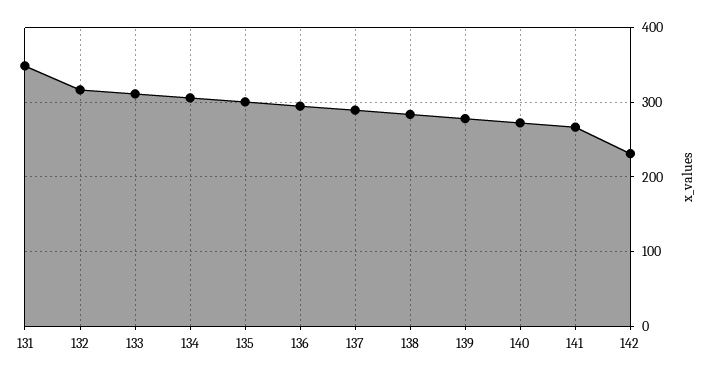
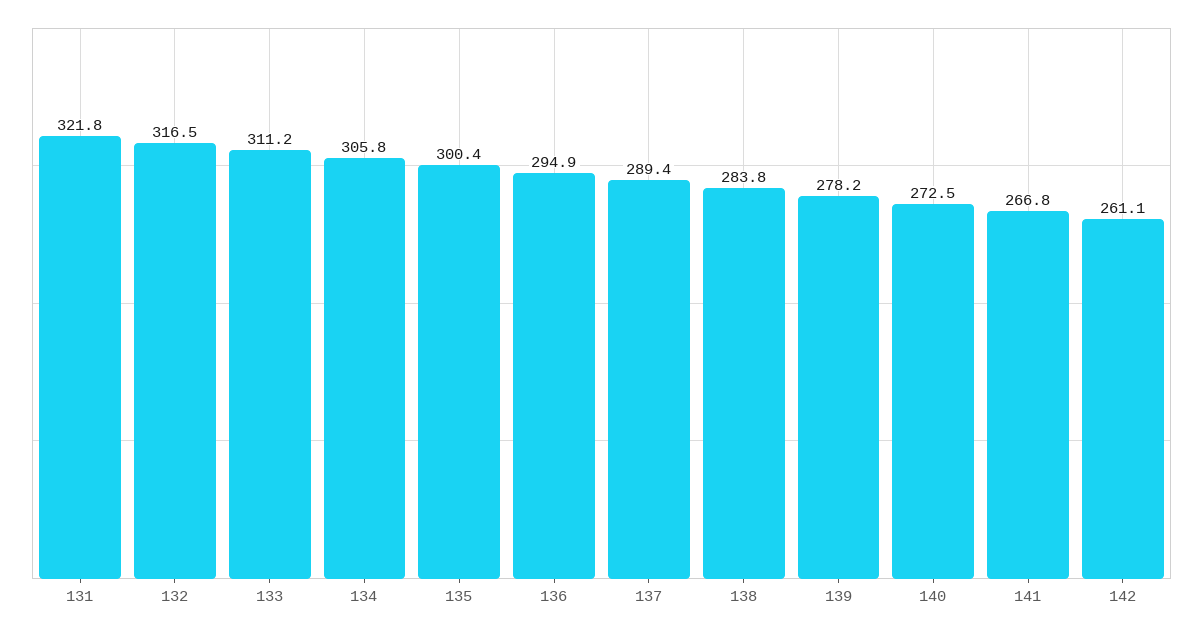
131: 350 -> 321.8
142: 230 -> 261.1

